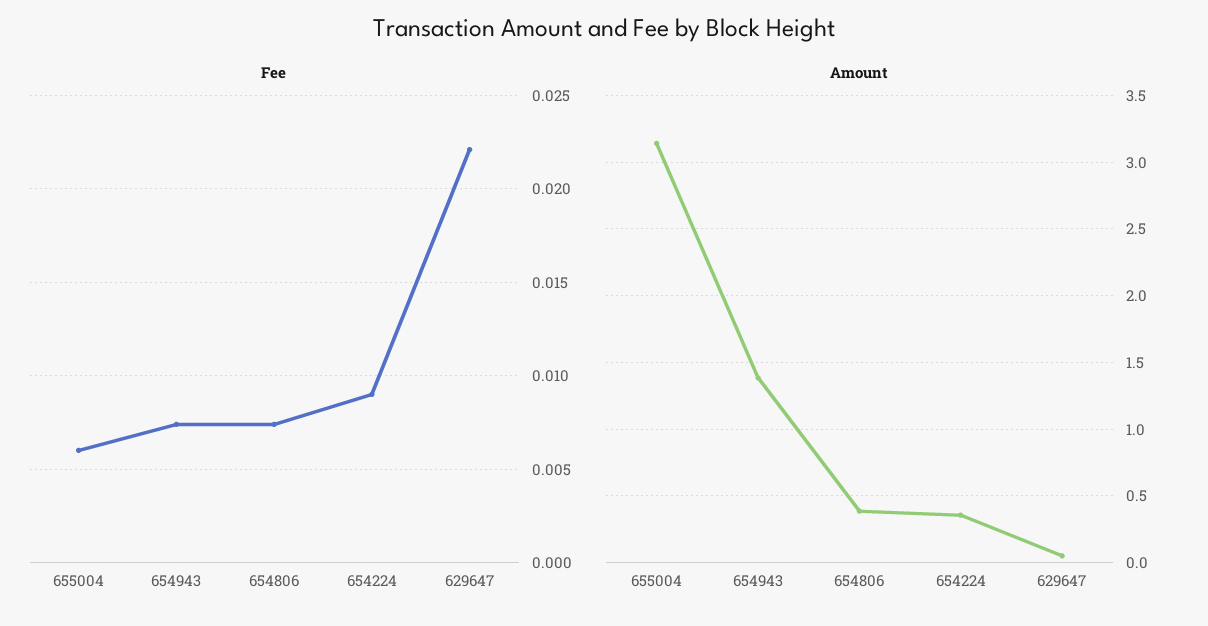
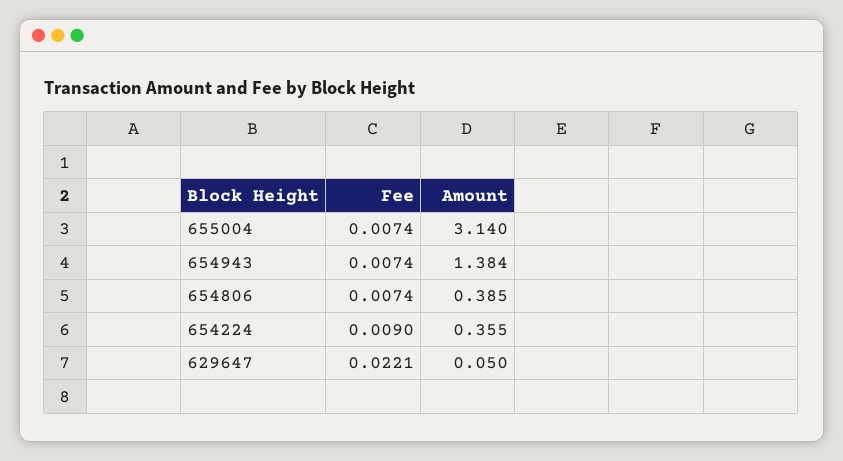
Fee, 655004: 0.006 -> 0.0074

